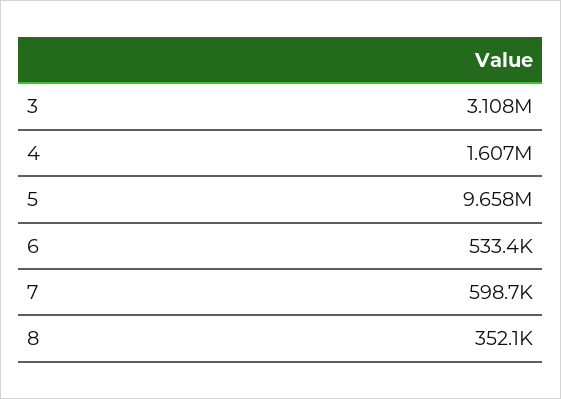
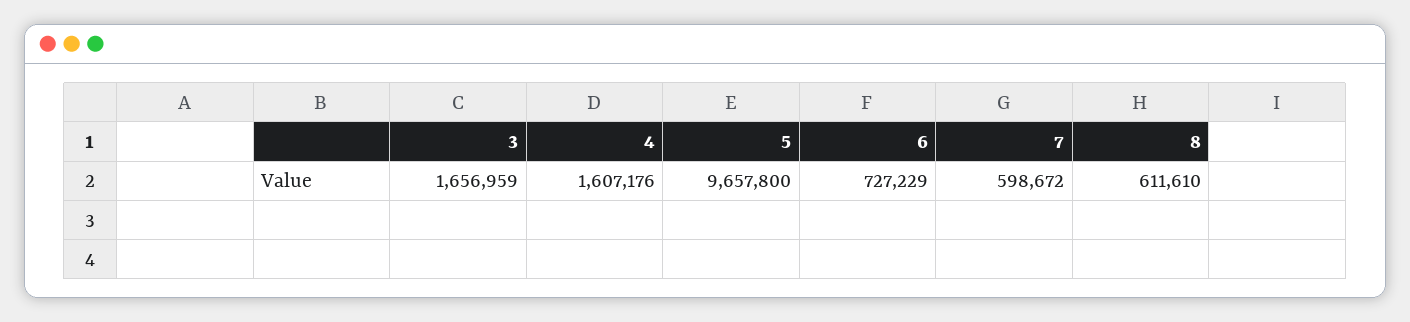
3: 3108000 -> 1656959
6: 533400 -> 727229
8: 352100 -> 611610

